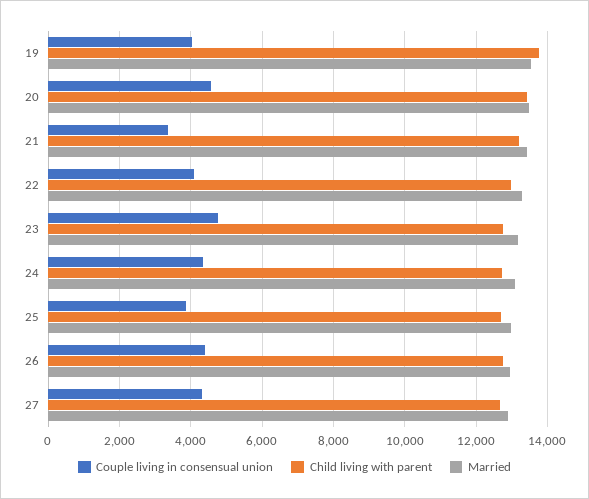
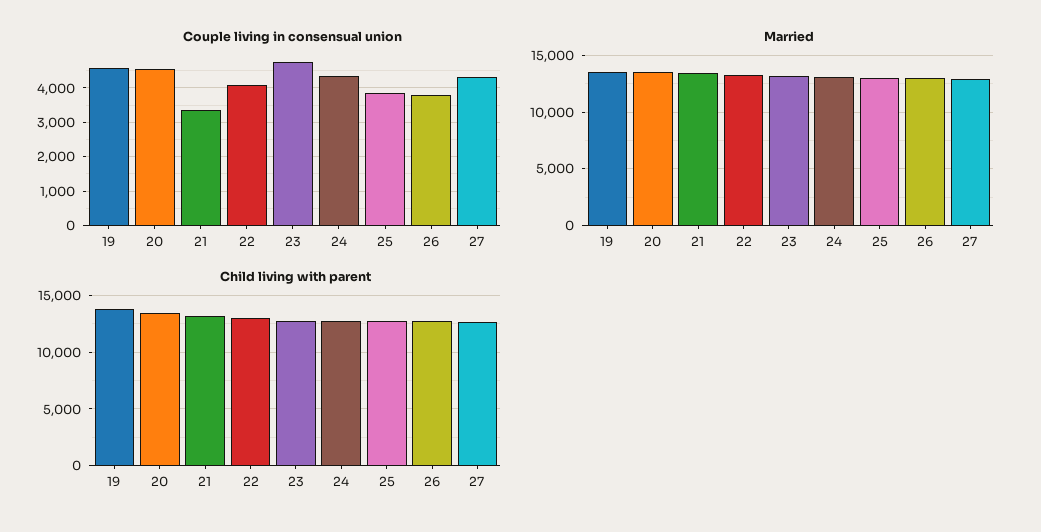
Couple living in consensual union, 19: 4000 -> 4600
Couple living in consensual union, 26: 4400 -> 3800

